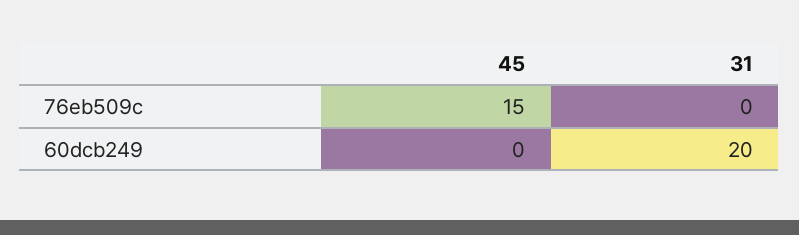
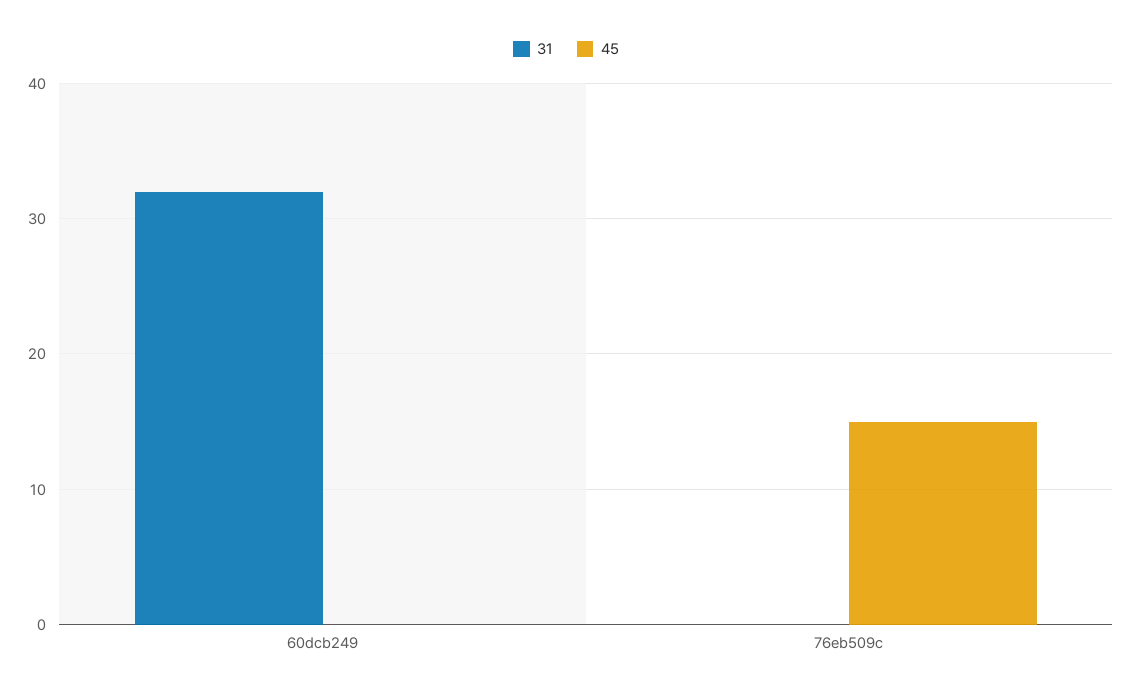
31, 60dcb249: 20 -> 32

